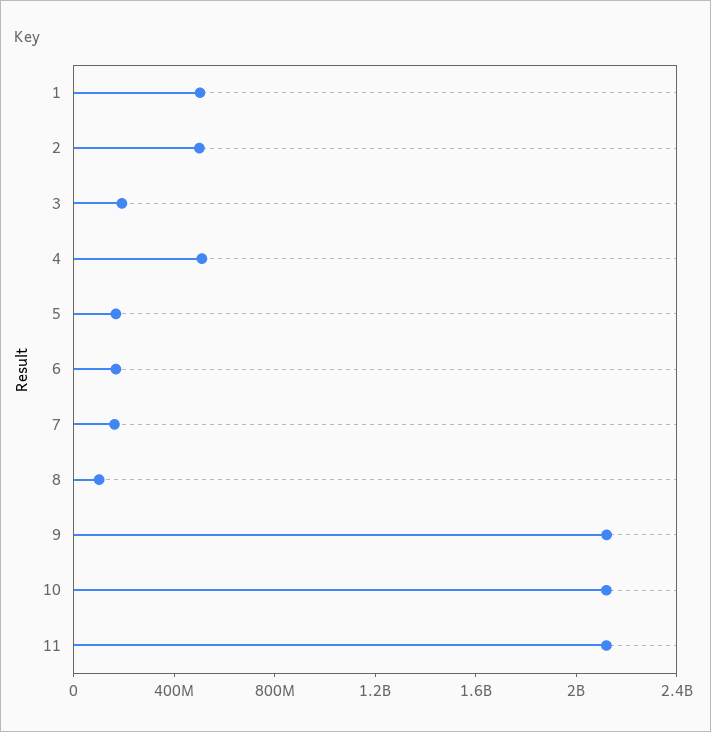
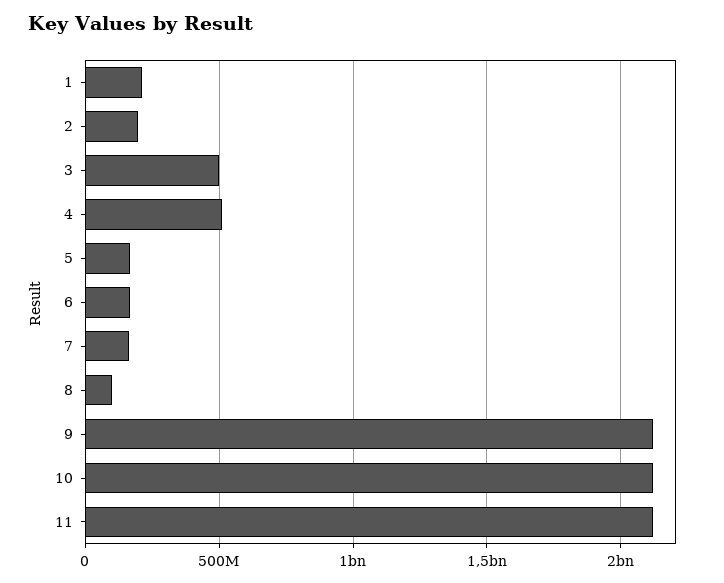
1: 500000000 -> 200000000
2: 500000000 -> 200000000
3: 200000000 -> 500000000

